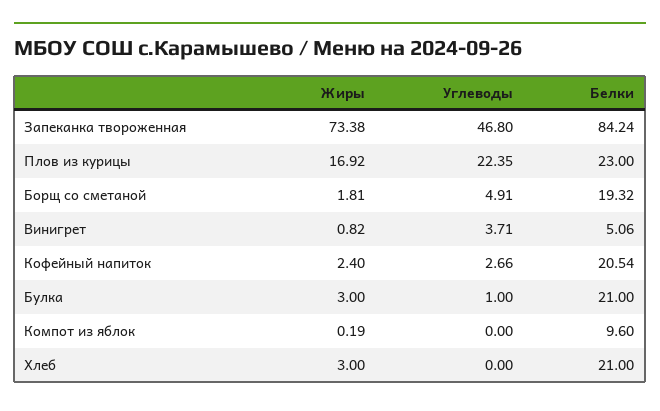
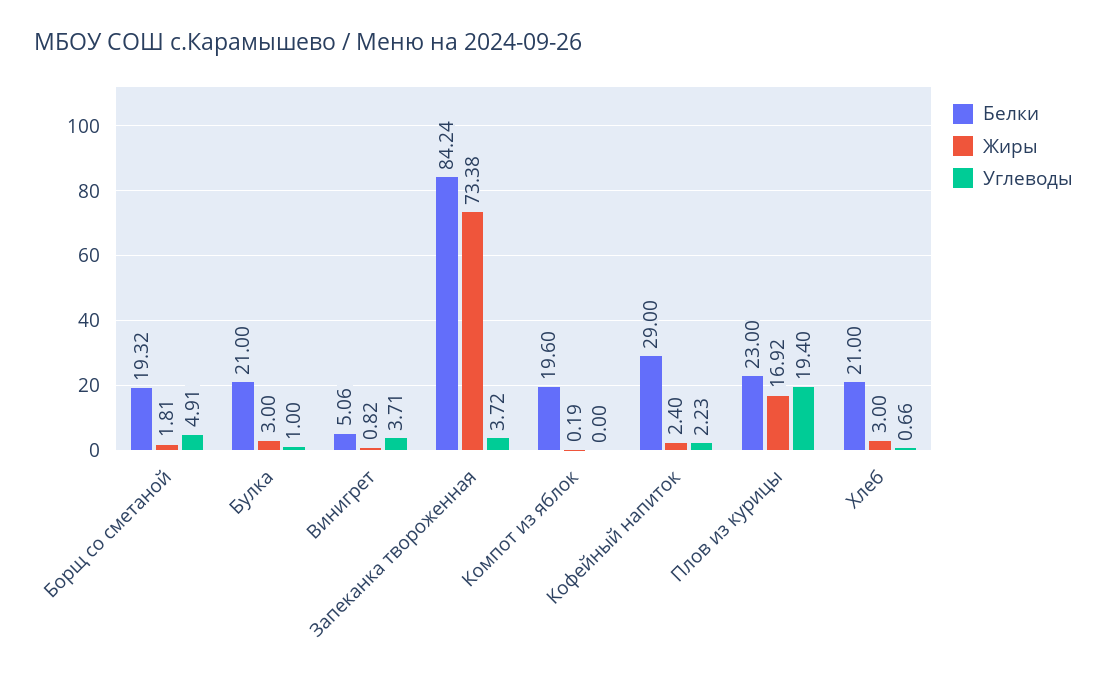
Углеводы, Запеканка твороженная: 46.8 -> 3.72
Углеводы, Плов из курицы: 22.35 -> 19.4
Углеводы, Кофейный напиток: 2.66 -> 2.23
Белки, Кофейный напиток: 20.54 -> 29
Белки, Компот из яблок: 9.6 -> 19.6
Углеводы, Хлеб: 0 -> 0.66

